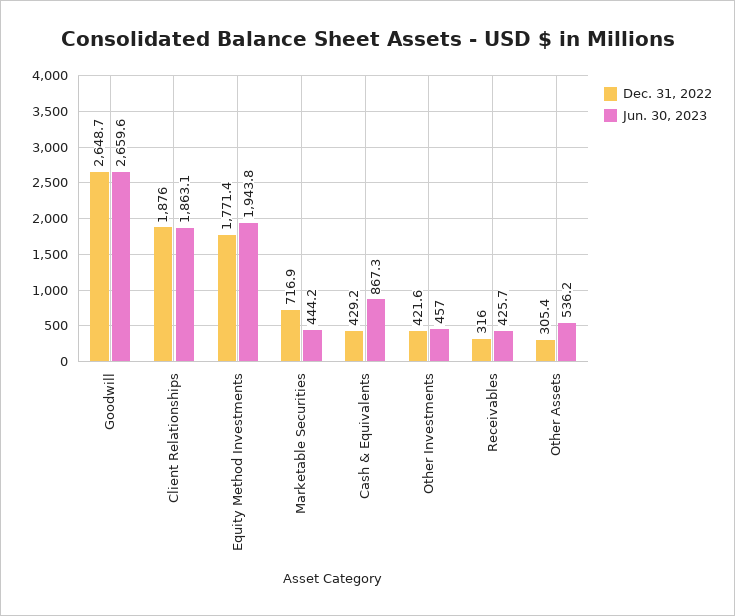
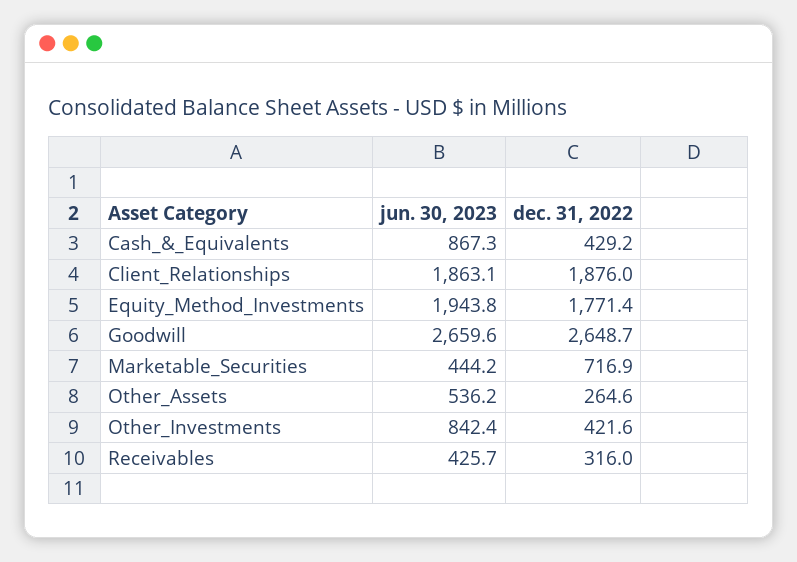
Jun. 30, 2023, Other Investments: 457 -> 842.4
Dec. 31, 2022, Other Assets: 305.4 -> 264.6

